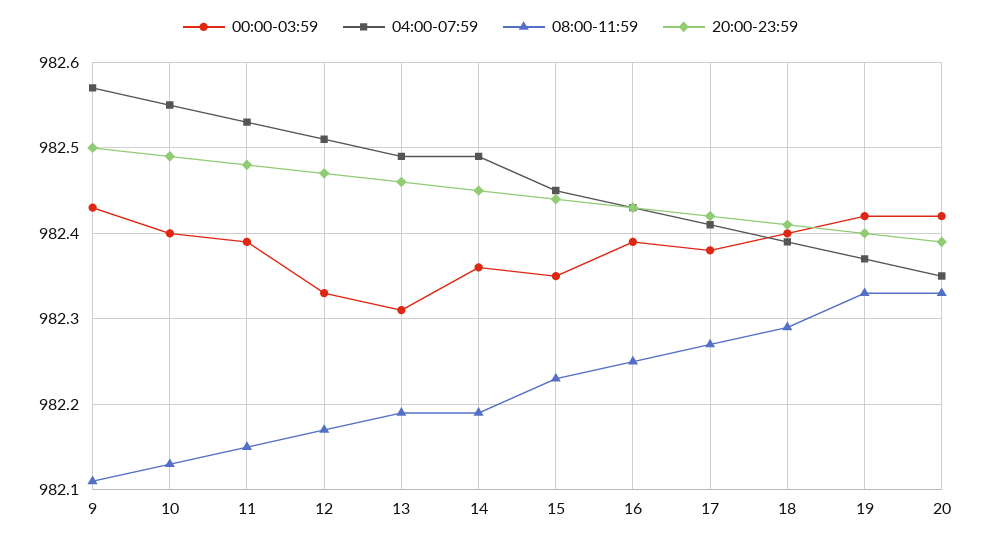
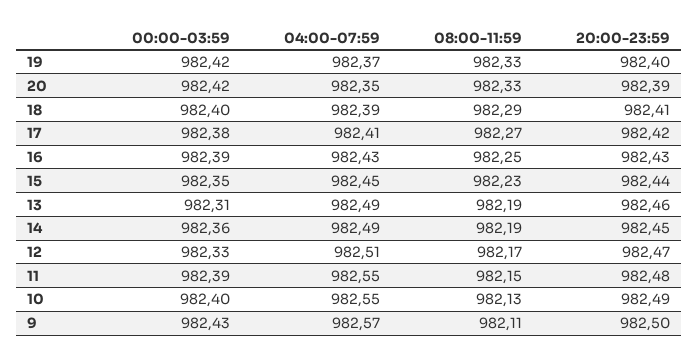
04:00-07:59, 11: 982.53 -> 982.55

